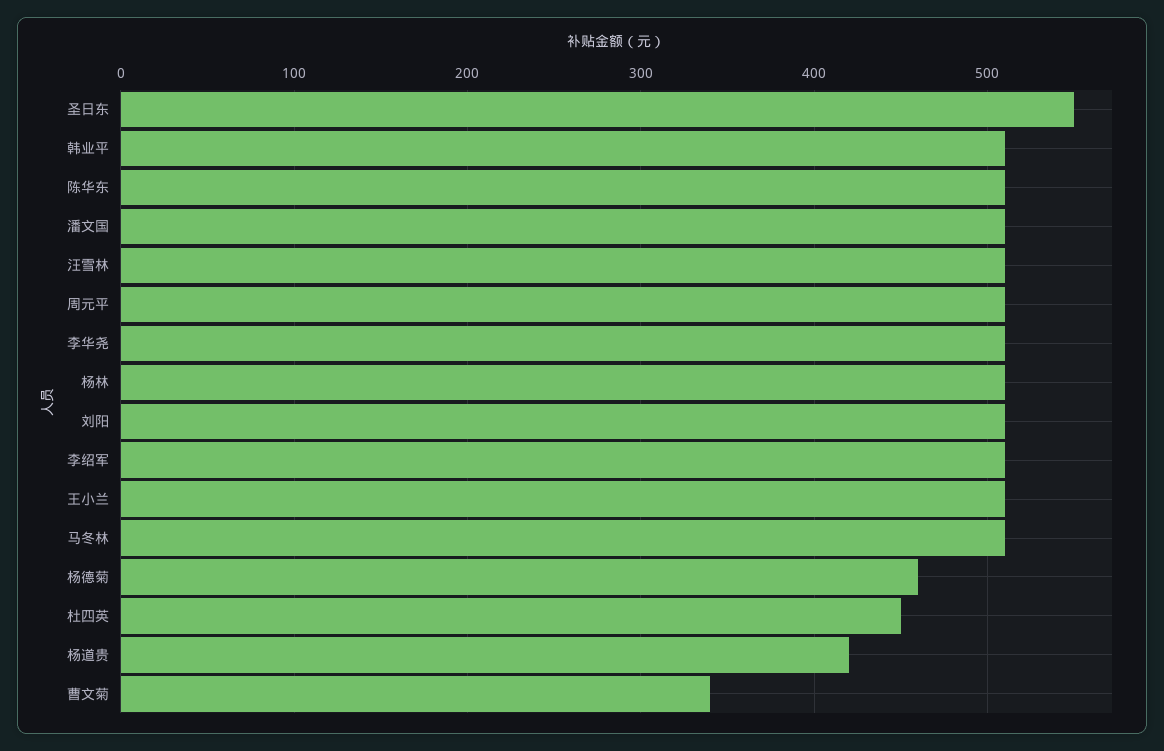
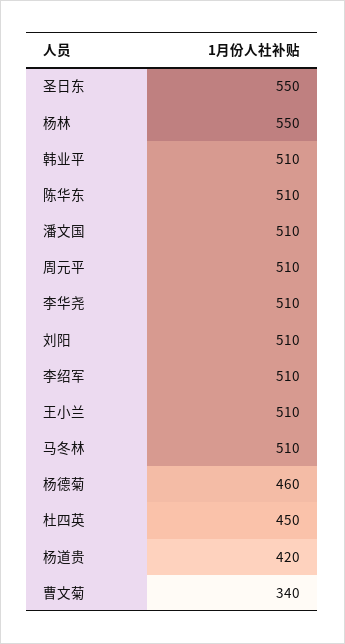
汪雪林: 510 -> none
杨林: 510 -> 550

